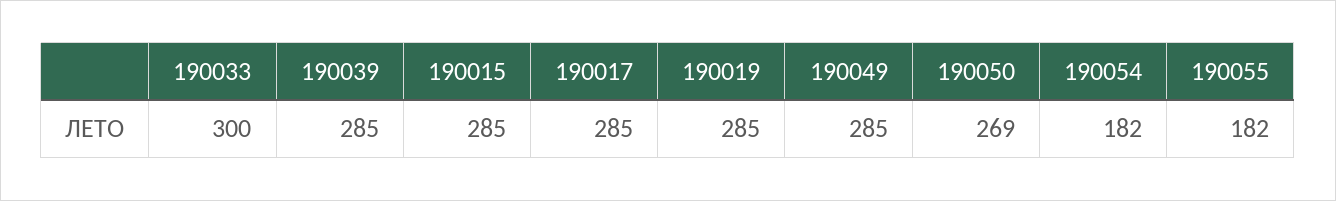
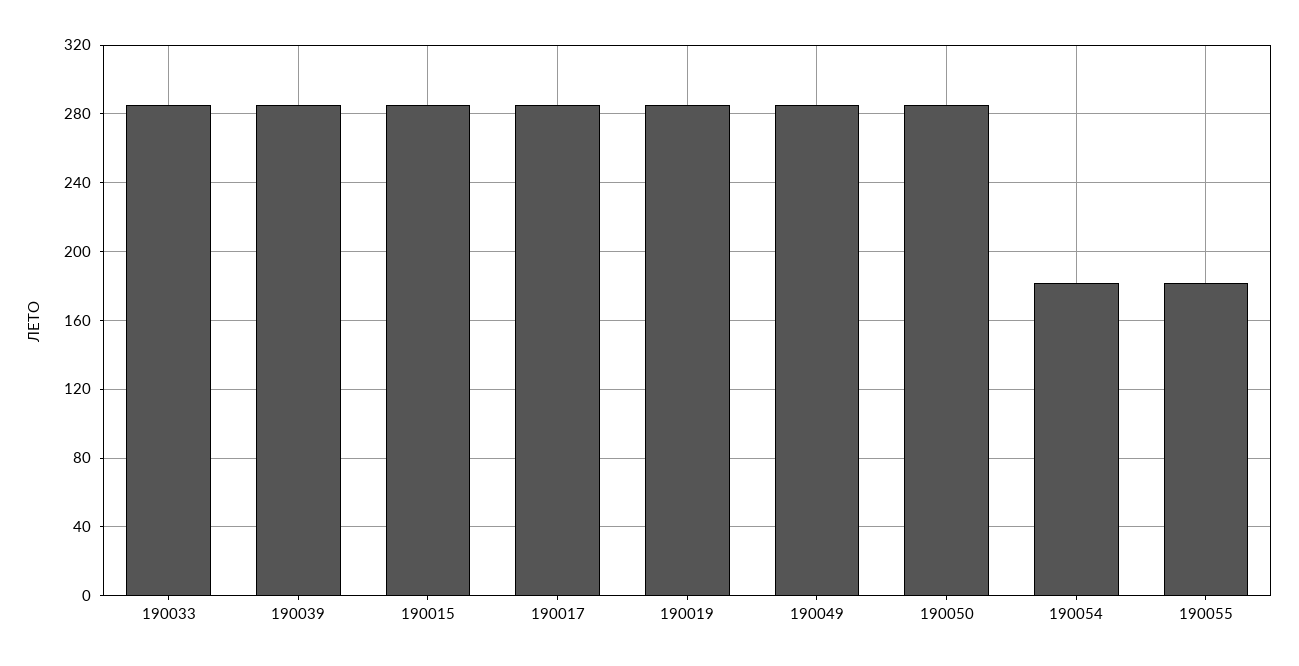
190033: 300 -> 285
190050: 269 -> 285

